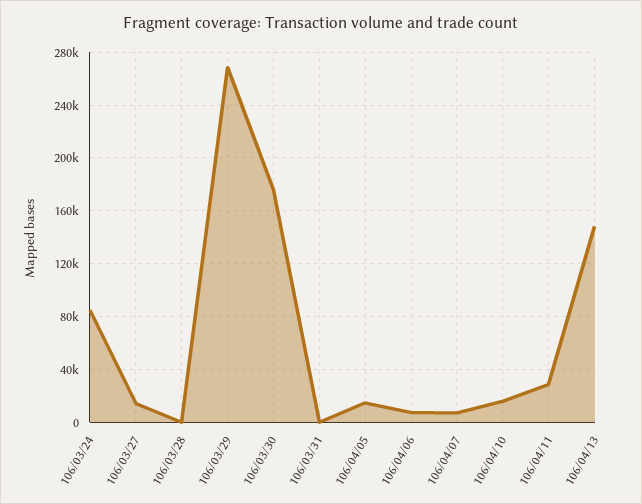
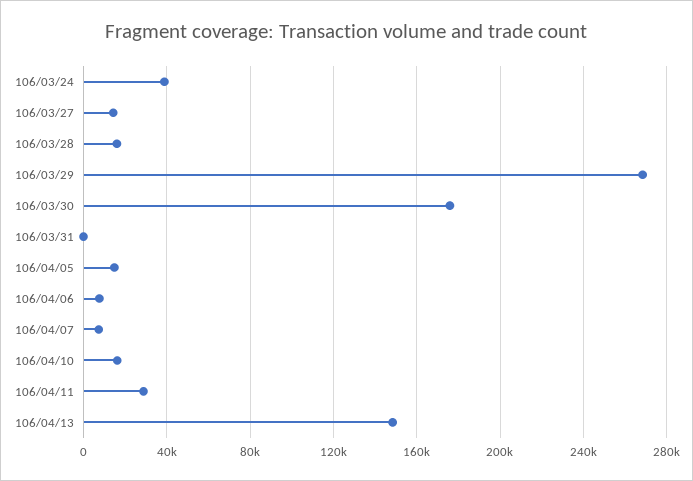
106/03/24: 85000 -> 40000
106/03/28: 0 -> 15000

